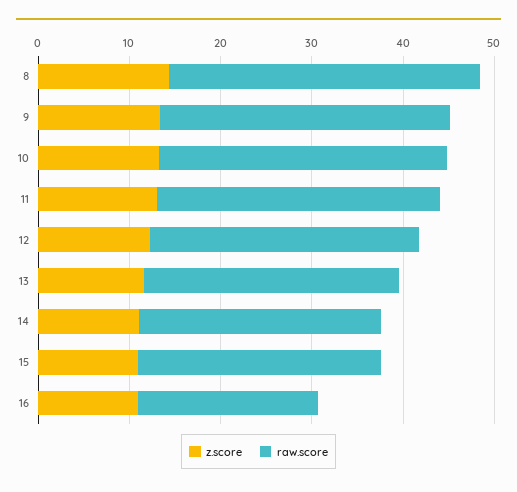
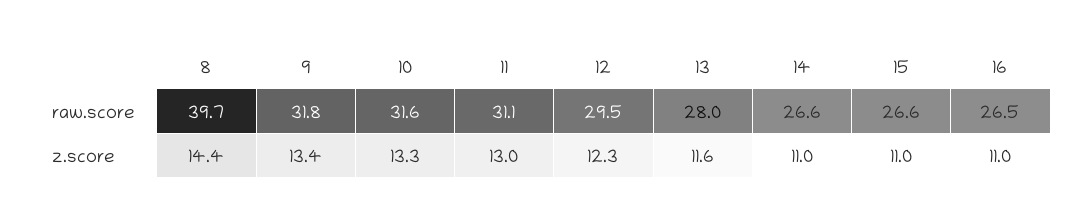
raw.score, 8: 34 -> 39.7
raw.score, 16: 20 -> 26.5

